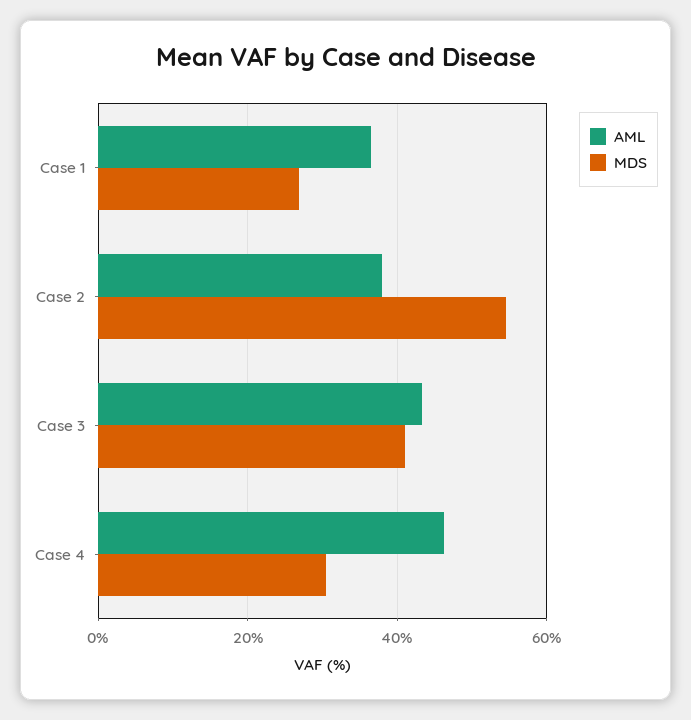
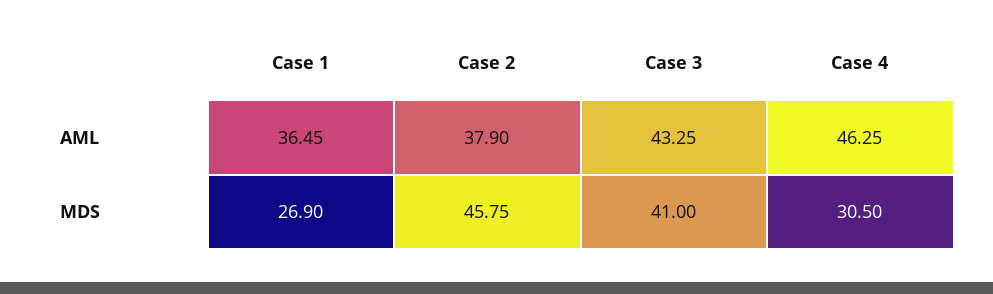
MDS, Case 2: 54 -> 45.75

